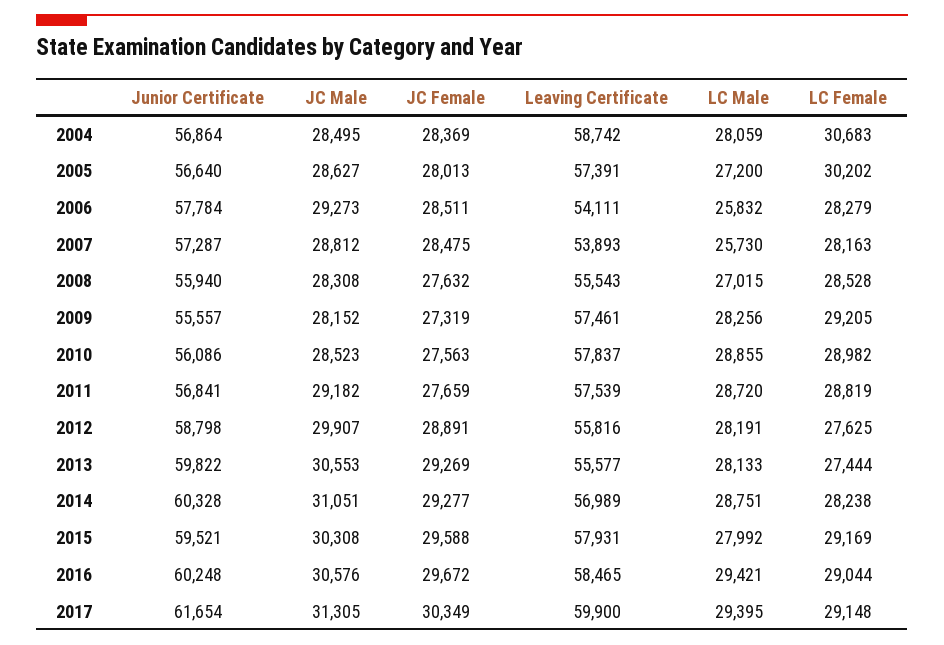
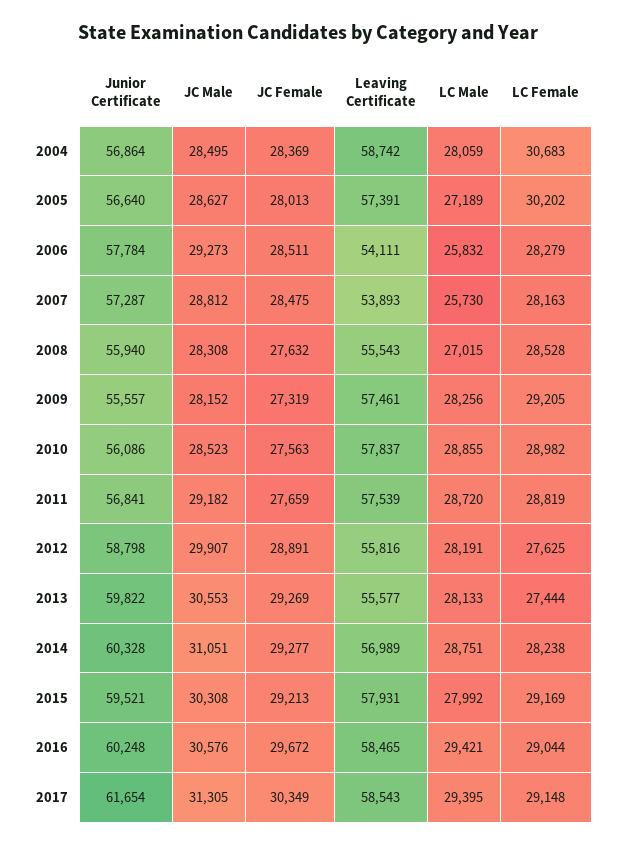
LC Male, 2005: 27200 -> 27189
JC Female, 2015: 29588 -> 29213
Leaving Certificate, 2017: 59900 -> 58543

